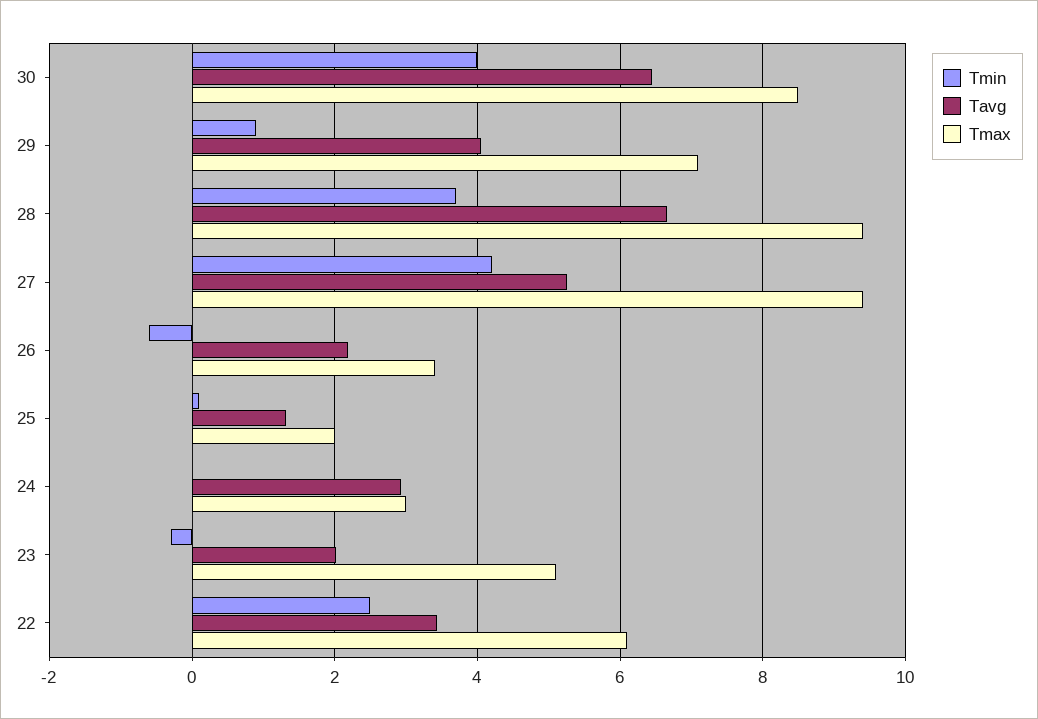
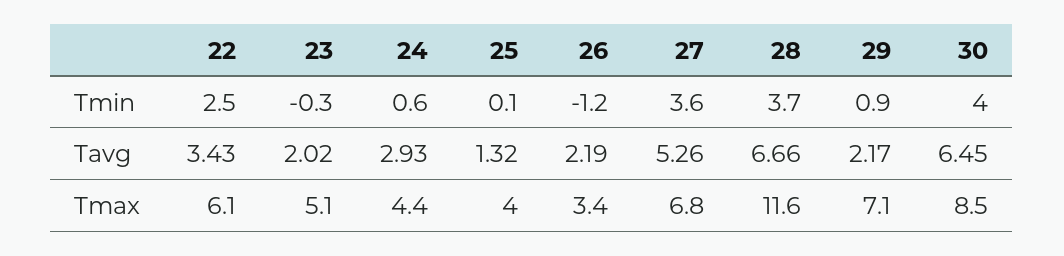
Tavg, 29: 4 -> 2.17
Tmax, 28: 9.4 -> 11.6
Tmin, 27: 4.2 -> 3.6
Tmax, 27: 9.4 -> 6.8
Tmin, 26: -0.6 -> -1.2
Tmax, 25: 2 -> 4
Tmin, 24: 0 -> 0.6
Tmax, 24: 3 -> 4.4

